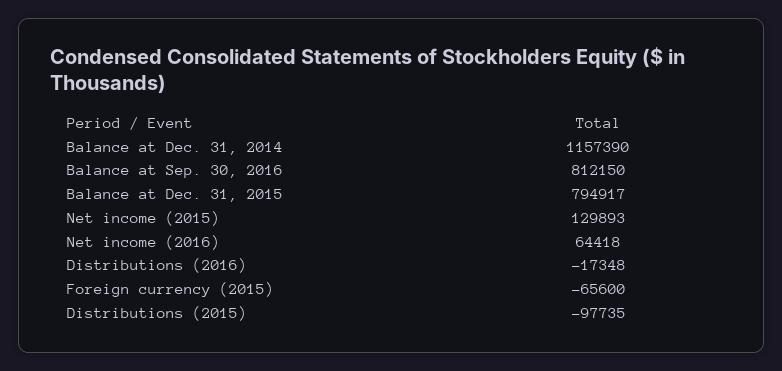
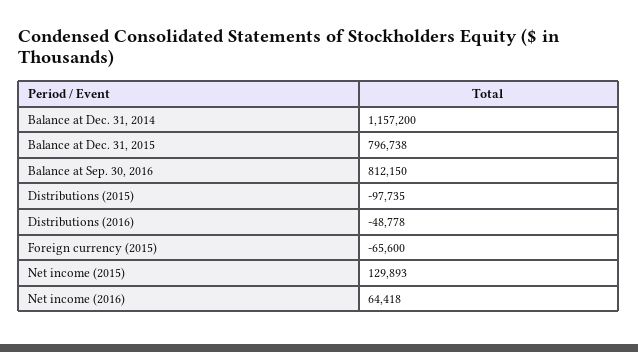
Balance at Dec. 31, 2014: 1157390 -> 1157200
Balance at Dec. 31, 2015: 794917 -> 796738
Distributions (2016): -17348 -> -48778

